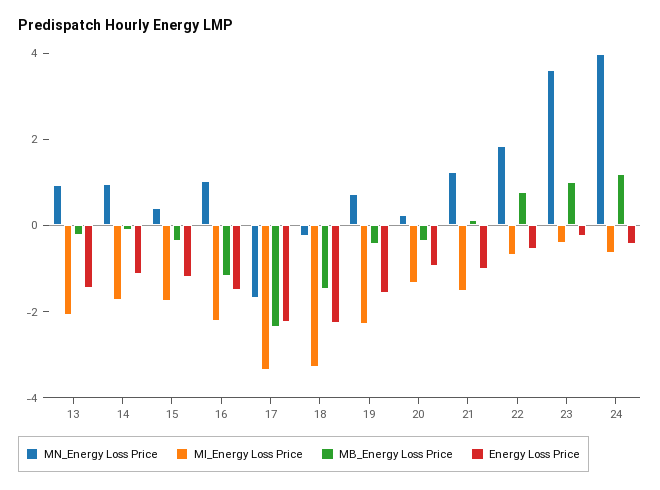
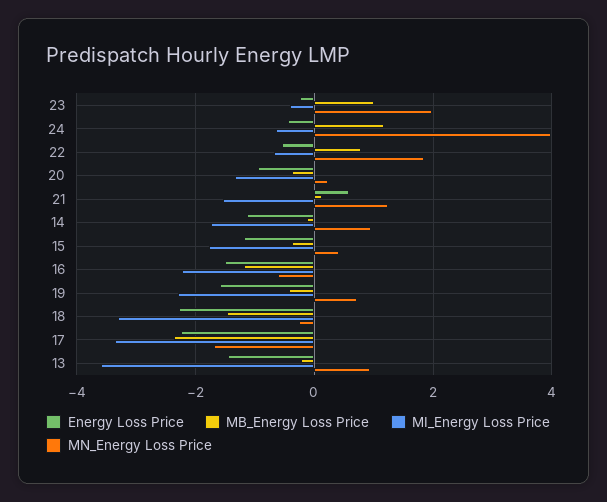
MI_Energy Loss Price, 13: -2 -> -3.6
MN_Energy Loss Price, 16: 1 -> -0.6
Energy Loss Price, 21: -1 -> 0.6
MN_Energy Loss Price, 23: 3.5 -> 2

